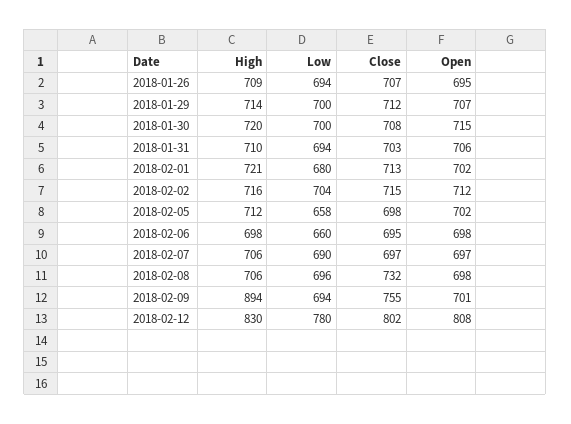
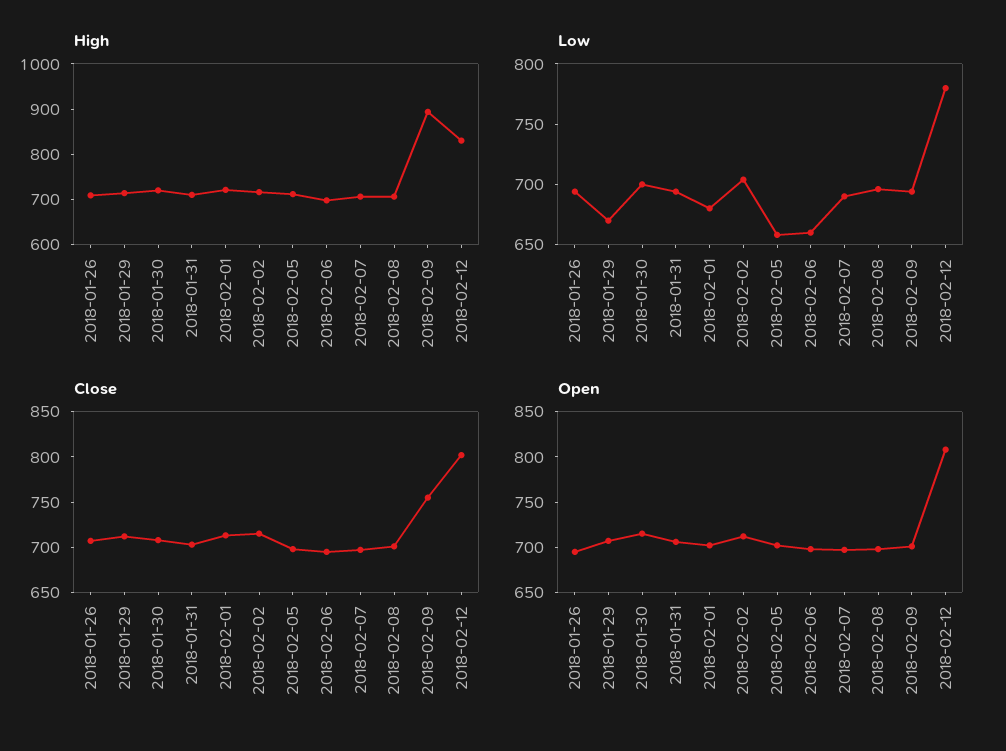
Low, 2018-01-29: 700 -> 670
Close, 2018-02-08: 732 -> 700

